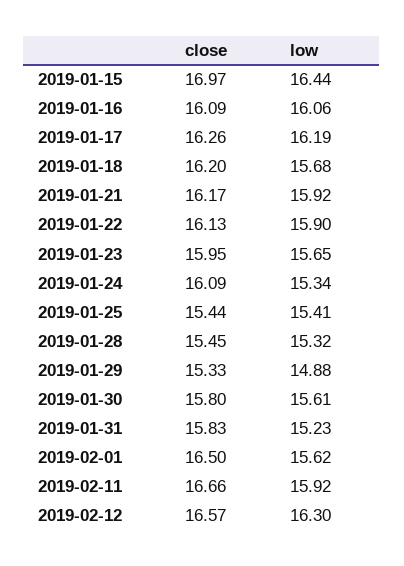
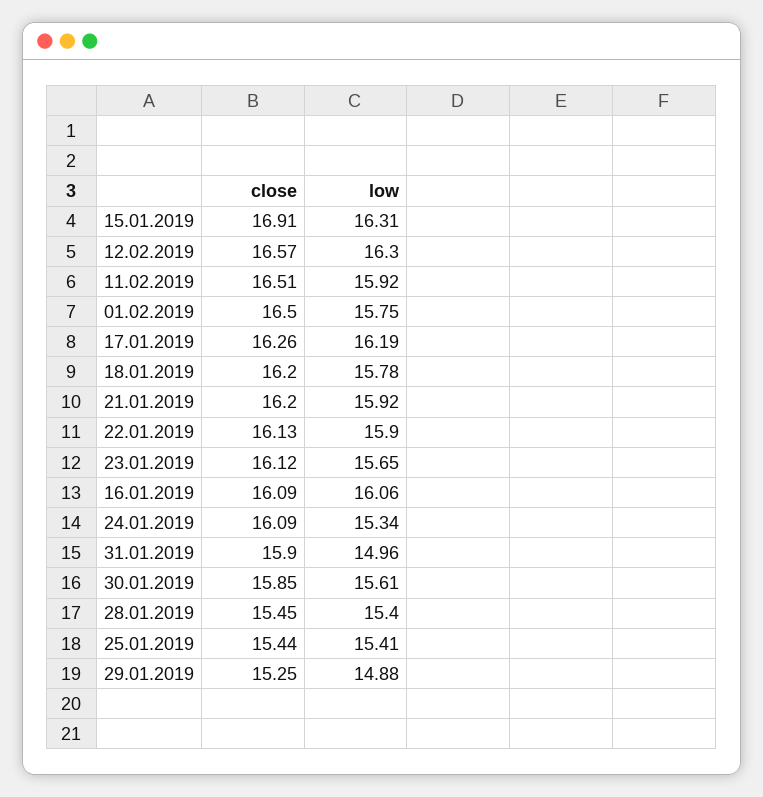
close, 2019-01-15: 16.97 -> 16.91
low, 2019-01-15: 16.44 -> 16.31
low, 2019-01-18: 15.68 -> 15.78
close, 2019-01-21: 16.17 -> 16.2
close, 2019-01-23: 15.95 -> 16.12
low, 2019-01-28: 15.32 -> 15.4
close, 2019-01-29: 15.33 -> 15.25
close, 2019-01-30: 15.8 -> 15.85
close, 2019-01-31: 15.83 -> 15.9
low, 2019-01-31: 15.23 -> 14.96
low, 2019-02-01: 15.62 -> 15.75
close, 2019-02-11: 16.66 -> 16.51

